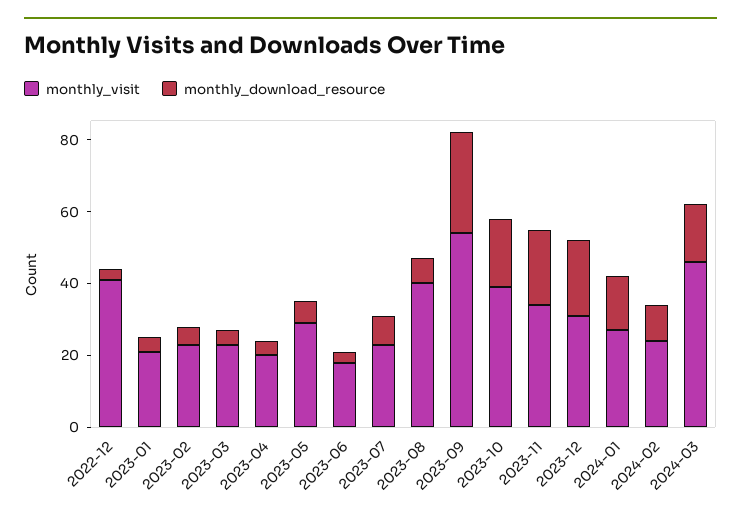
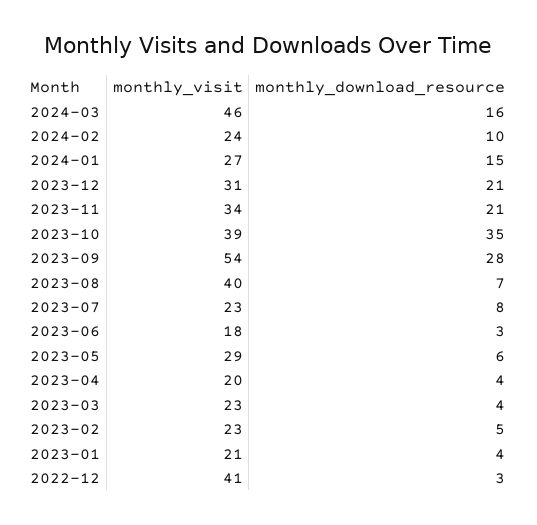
monthly_download_resource, 2023-10: 20 -> 35

